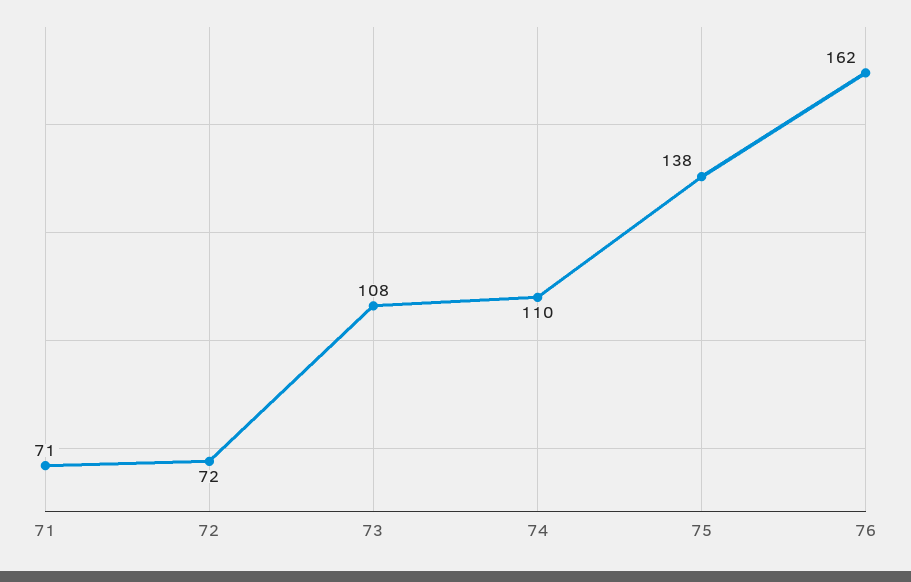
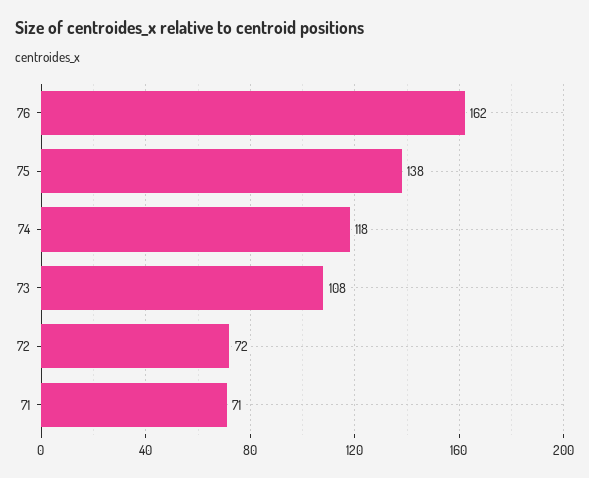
74: 110 -> 118

